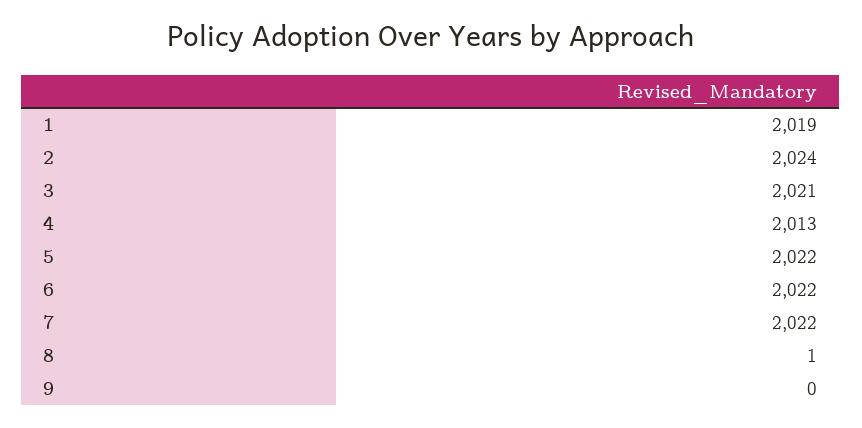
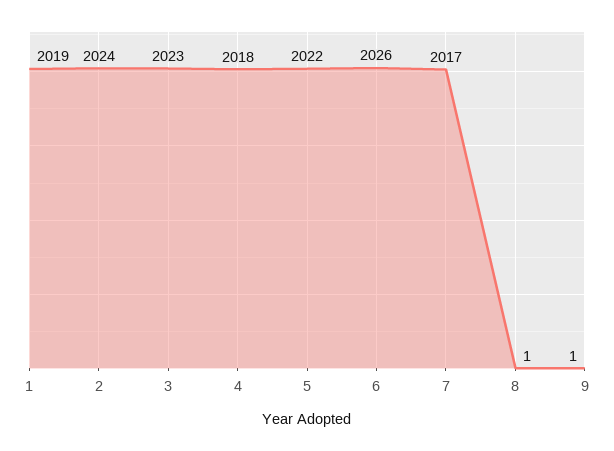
3: 2021 -> 2023
4: 2013 -> 2018
6: 2022 -> 2026
7: 2022 -> 2017
9: 0 -> 1

